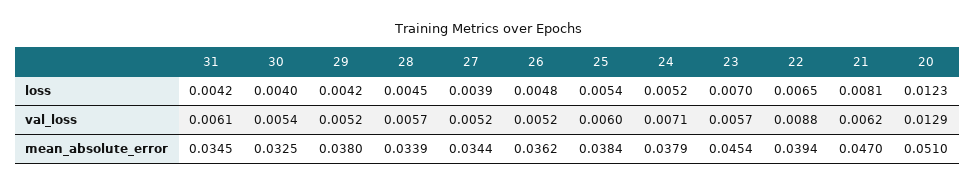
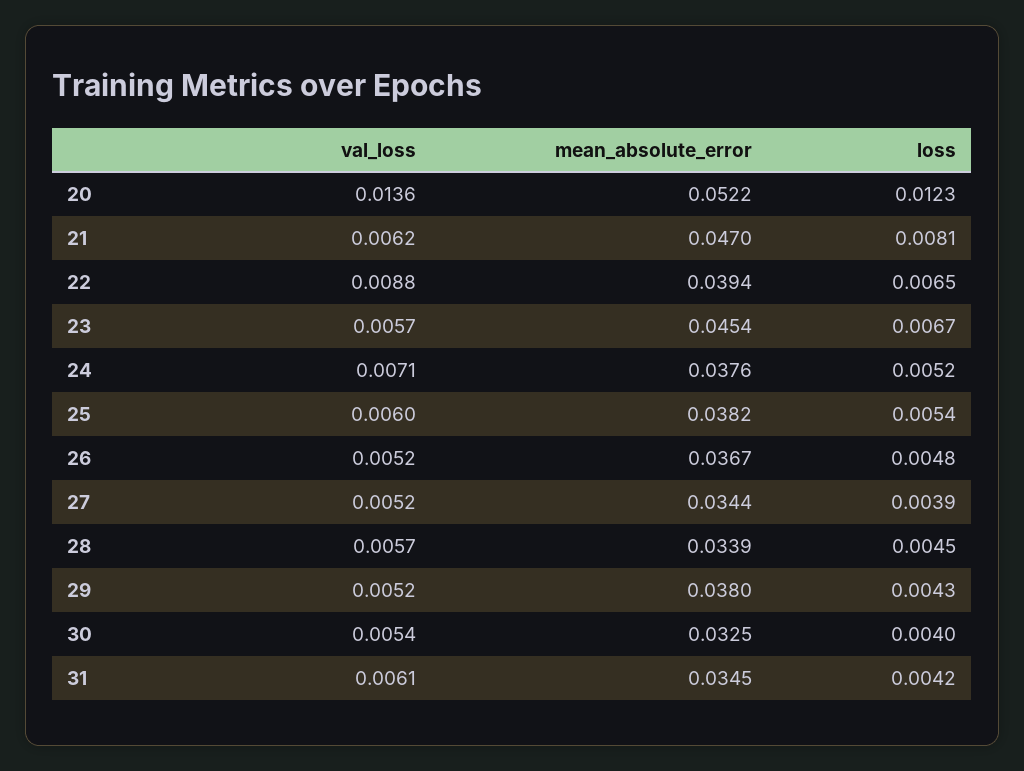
29, loss: 0.0042 -> 0.0043
23, loss: 0.007 -> 0.0067
20, val_loss: 0.0129 -> 0.0136
26, mean_absolute_error: 0.0362 -> 0.0367
25, mean_absolute_error: 0.0384 -> 0.0382
24, mean_absolute_error: 0.0379 -> 0.0376
20, mean_absolute_error: 0.051 -> 0.0522

